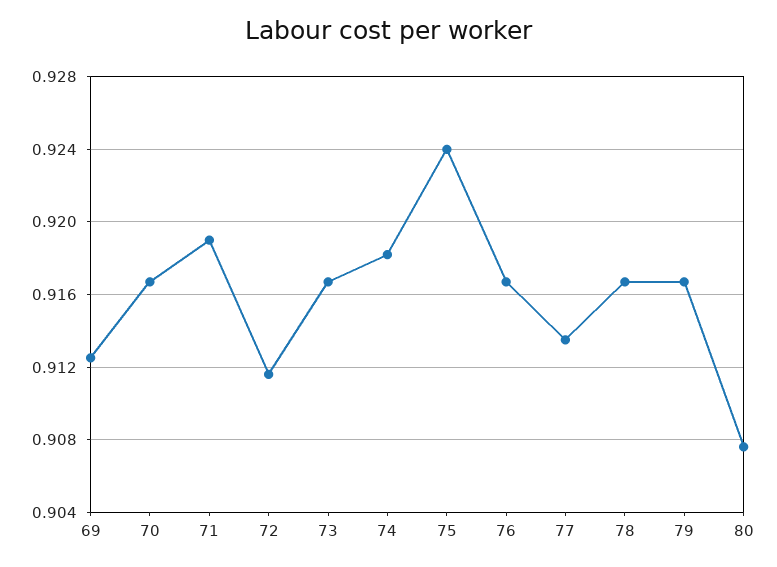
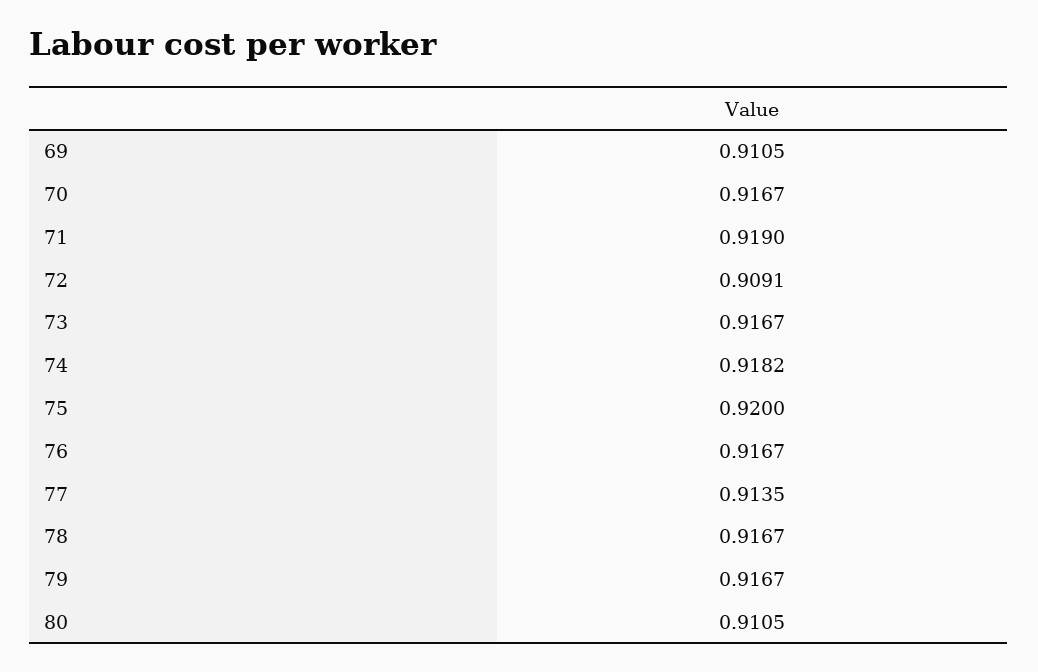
69: 0.9125 -> 0.9105
72: 0.9115 -> 0.9091
75: 0.924 -> 0.92
80: 0.9075 -> 0.9105

